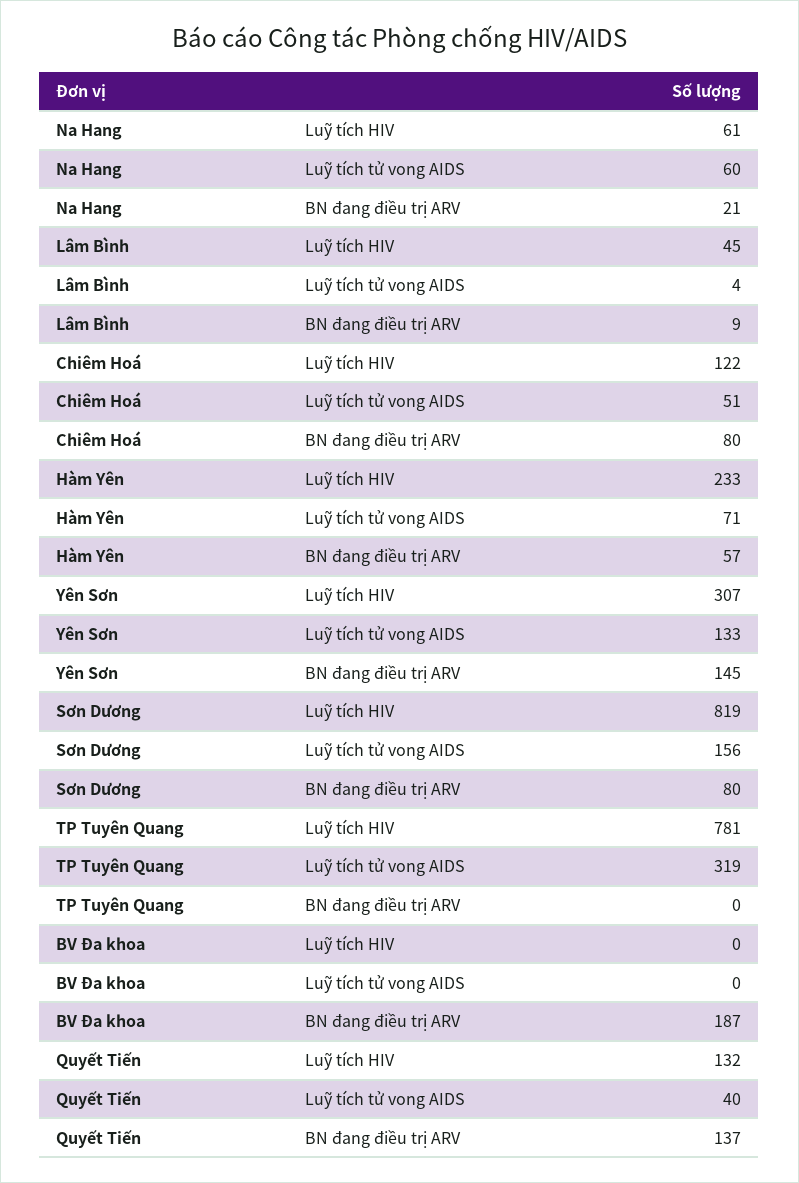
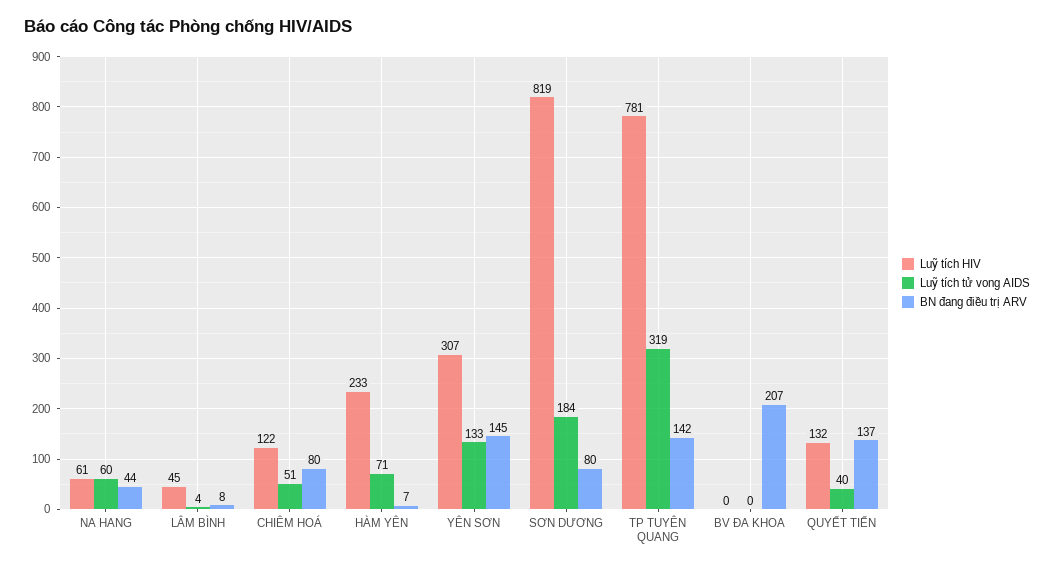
BN đang điều trị ARV, Na Hang: 21 -> 44
BN đang điều trị ARV, Lâm Bình: 9 -> 8
BN đang điều trị ARV, Hàm Yên: 57 -> 7
Luỹ tích tử vong AIDS, Sơn Dương: 156 -> 184
BN đang điều trị ARV, TP Tuyên Quang: 0 -> 142
BN đang điều trị ARV, BV Đa khoa: 187 -> 207

